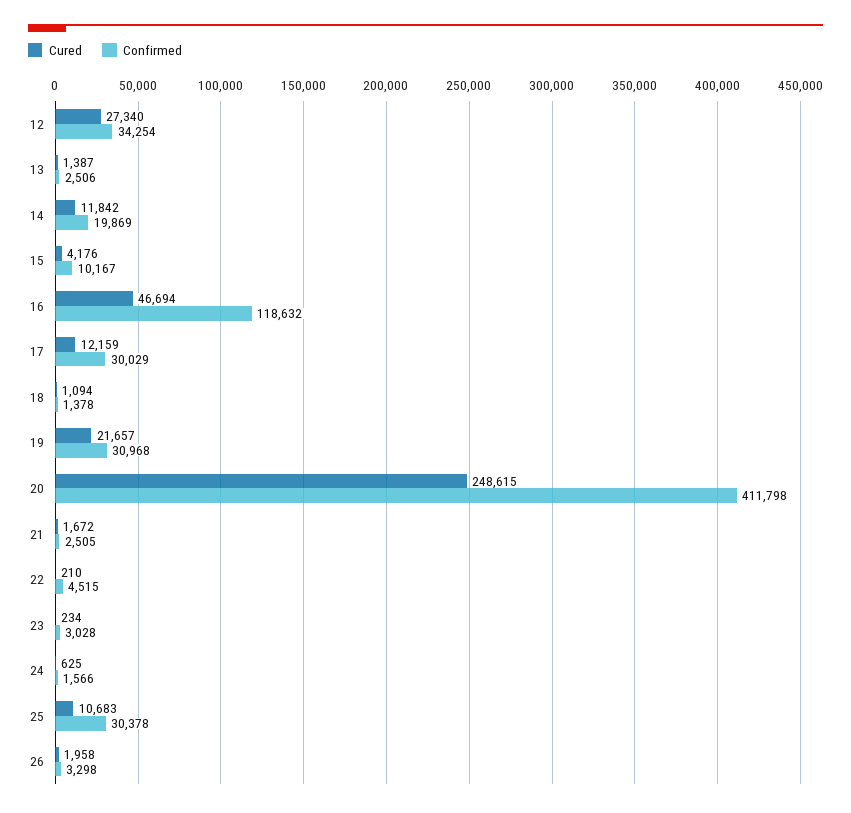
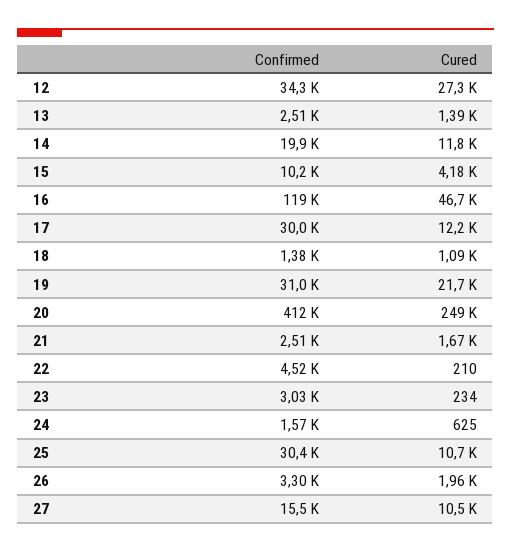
Confirmed, 27: none -> 15500
Cured, 27: none -> 10500

